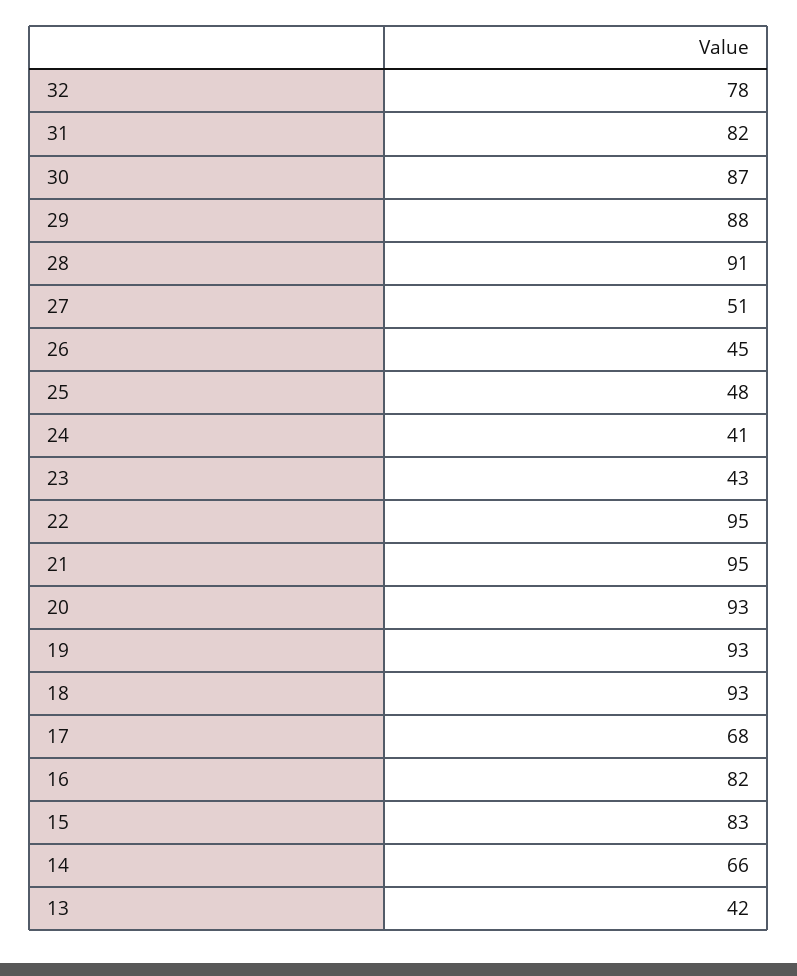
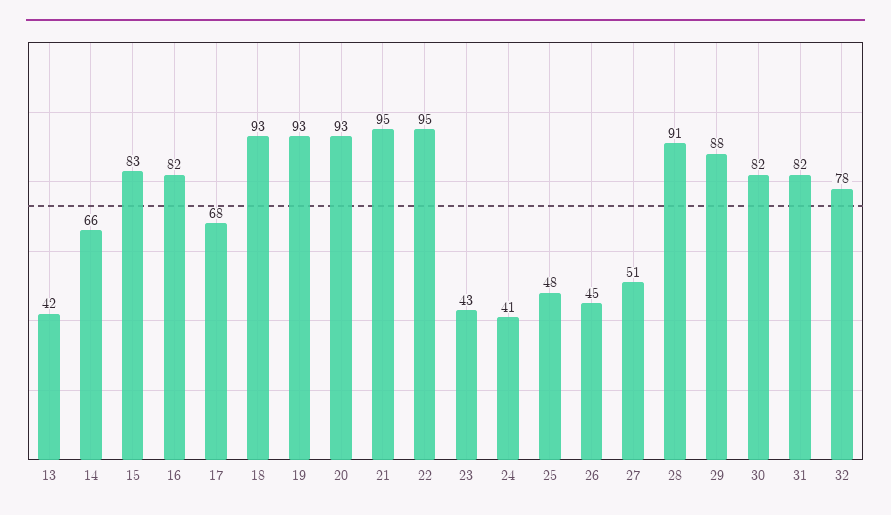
30: 87 -> 82

